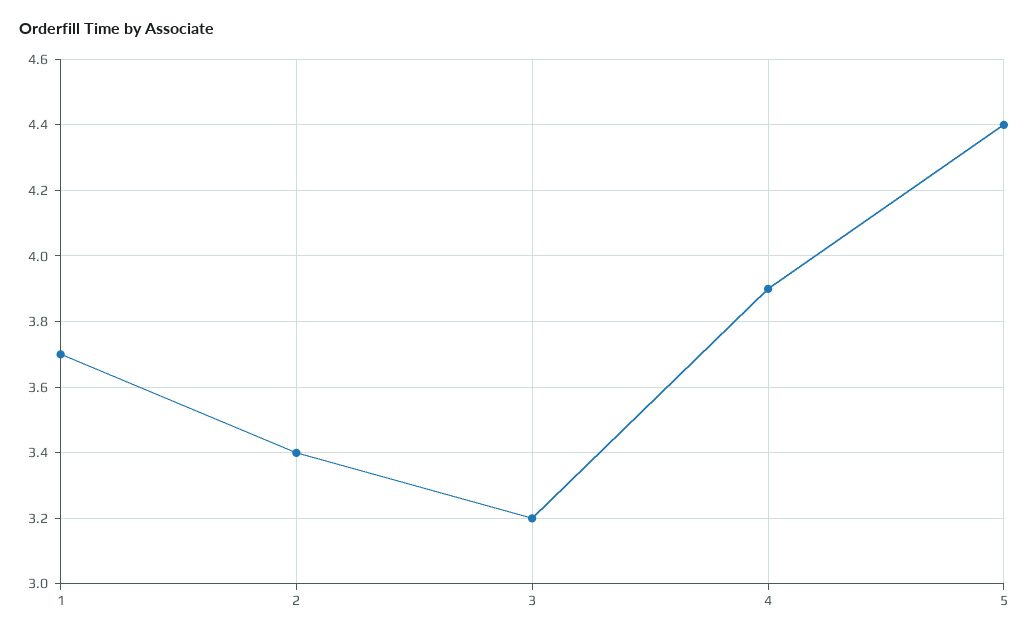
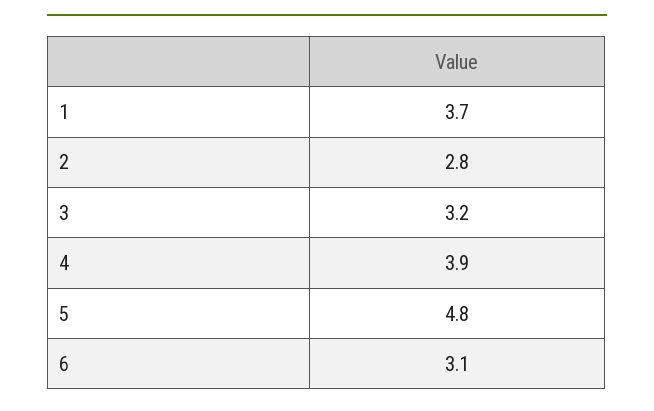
2: 3.4 -> 2.8
5: 4.4 -> 4.8
6: none -> 3.1

